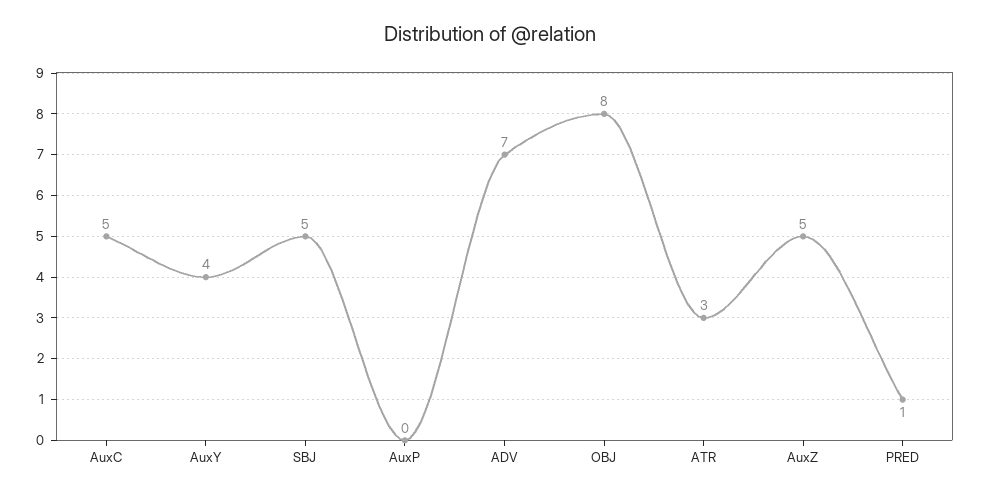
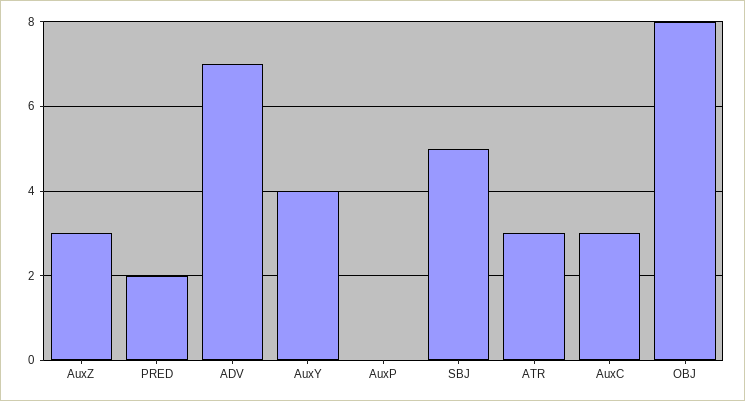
AuxC: 5 -> 3
AuxZ: 5 -> 3
PRED: 1 -> 2

